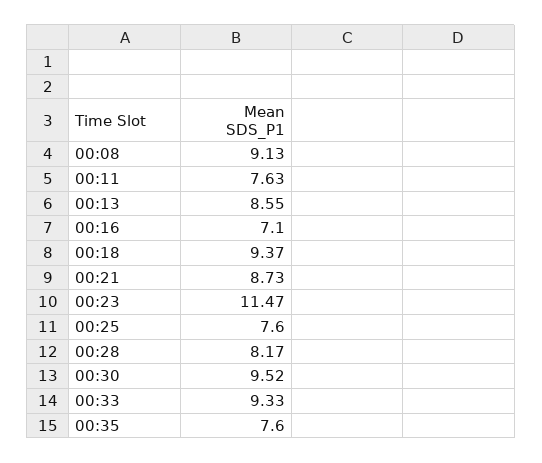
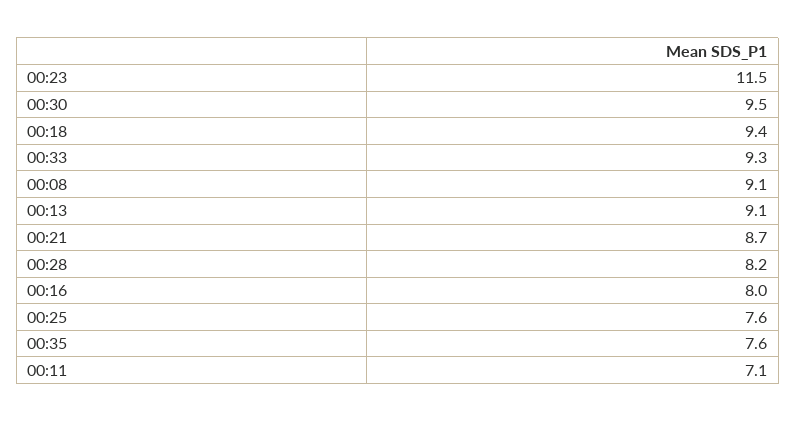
00:11: 7.63 -> 7.1
00:13: 8.55 -> 9.1
00:16: 7.1 -> 8

